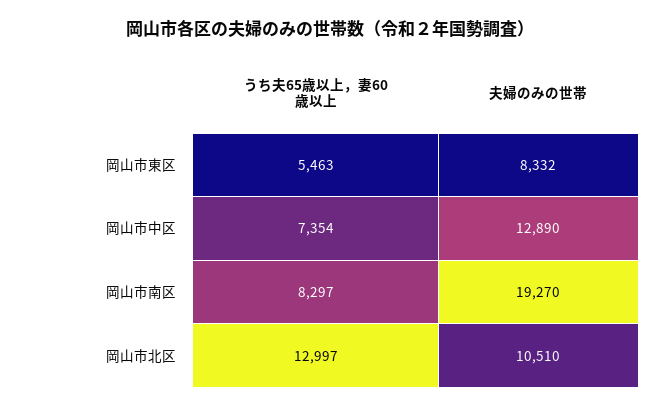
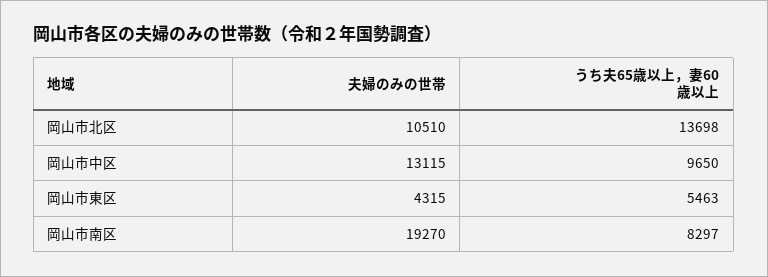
夫婦のみの世帯, 岡山市東区: 8332 -> 4315
うち夫65歳以上，妻60歳以上, 岡山市中区: 7354 -> 9650
夫婦のみの世帯, 岡山市中区: 12890 -> 13115
うち夫65歳以上，妻60歳以上, 岡山市北区: 12997 -> 13698

